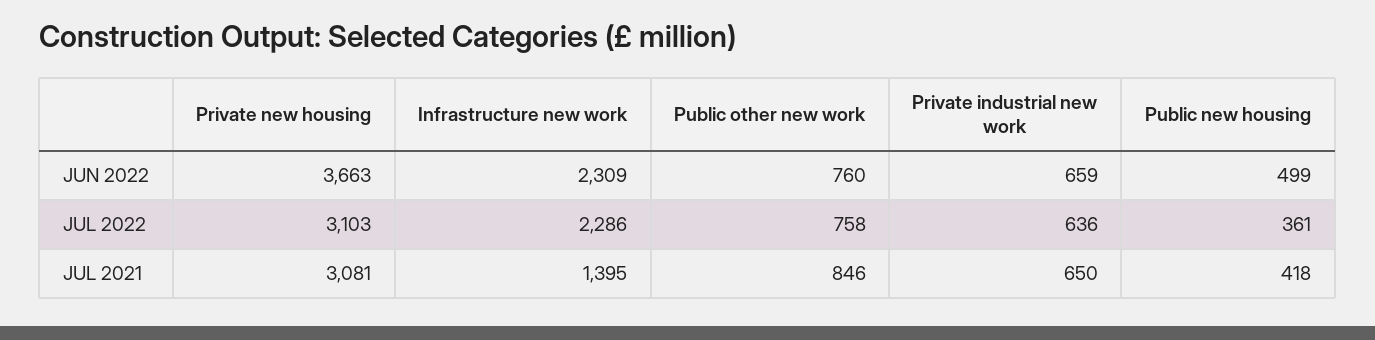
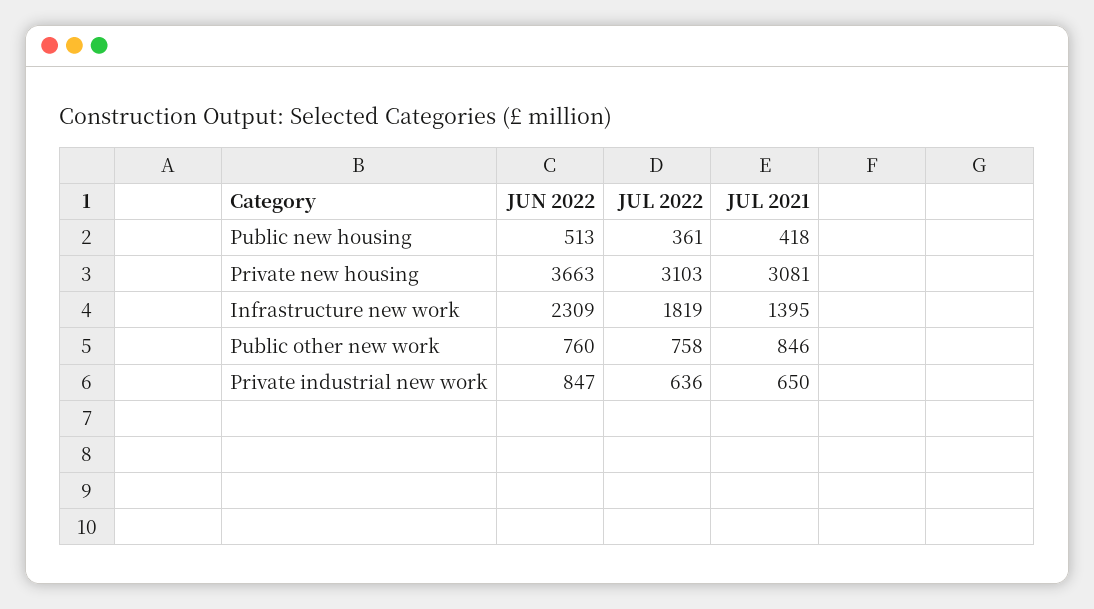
Private industrial new work, JUN 2022: 659 -> 847
Public new housing, JUN 2022: 499 -> 513
Infrastructure new work, JUL 2022: 2286 -> 1819

